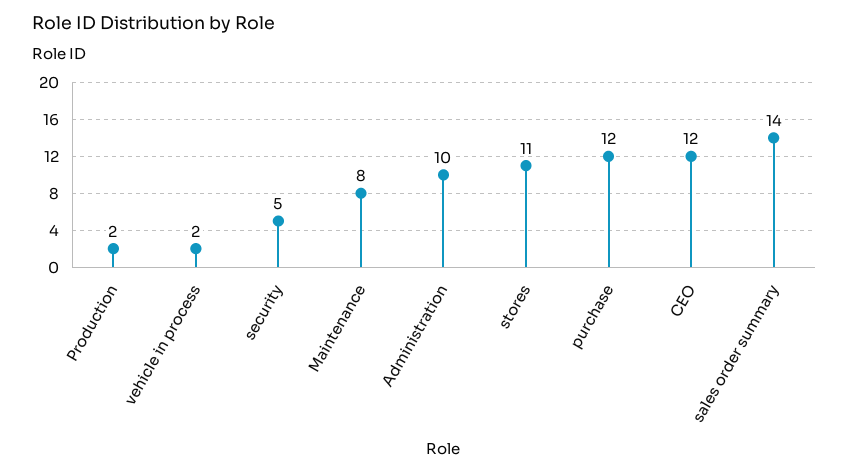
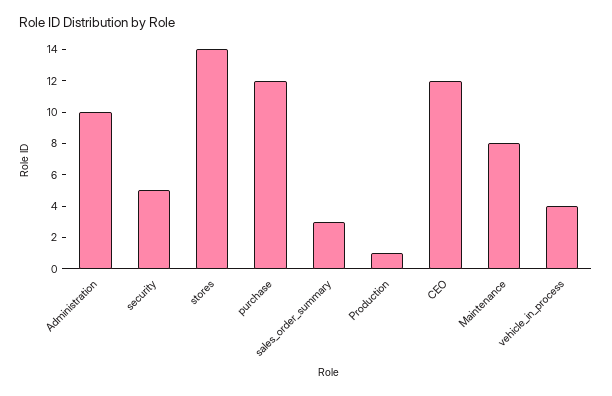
Production: 2 -> 1
vehicle in process: 2 -> 4
stores: 11 -> 14
sales order summary: 14 -> 3

